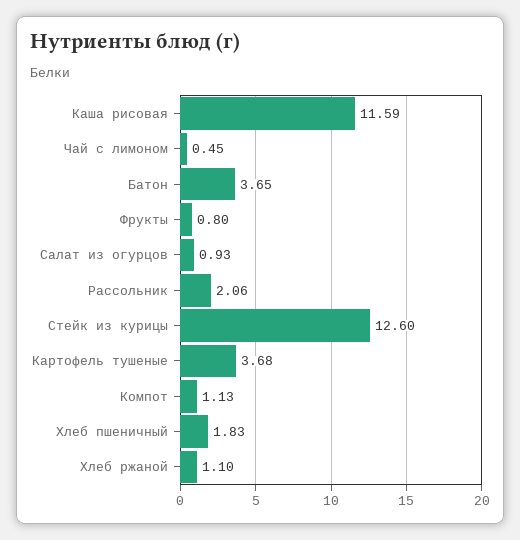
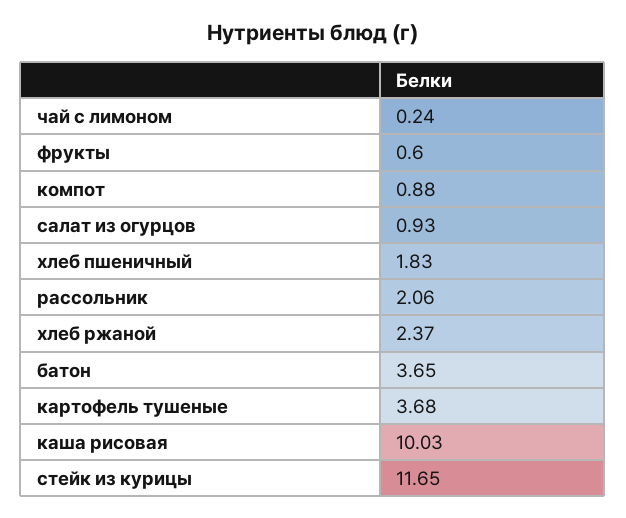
Каша рисовая: 11.59 -> 10.03
Чай с лимоном: 0.45 -> 0.24
Фрукты: 0.8 -> 0.6
Стейк из курицы: 12.6 -> 11.65
Компот: 1.13 -> 0.88
Хлеб ржаной: 1.1 -> 2.37

